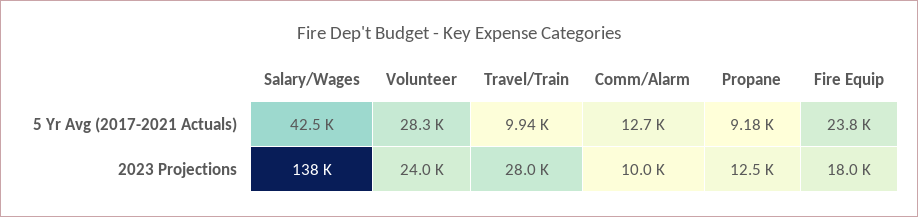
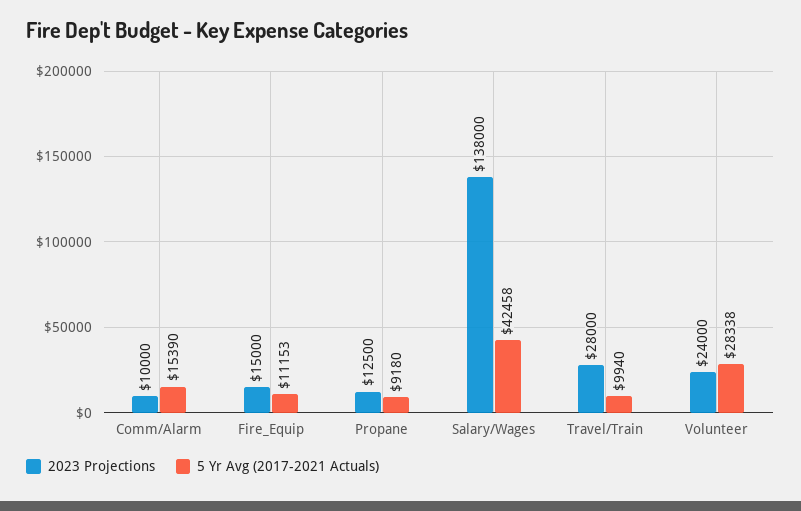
5 Yr Avg (2017-2021 Actuals), Comm/Alarm: 12700 -> 15390
5 Yr Avg (2017-2021 Actuals), Fire Equip: 23800 -> 11153
2023 Projections, Fire Equip: 18000 -> 15000

